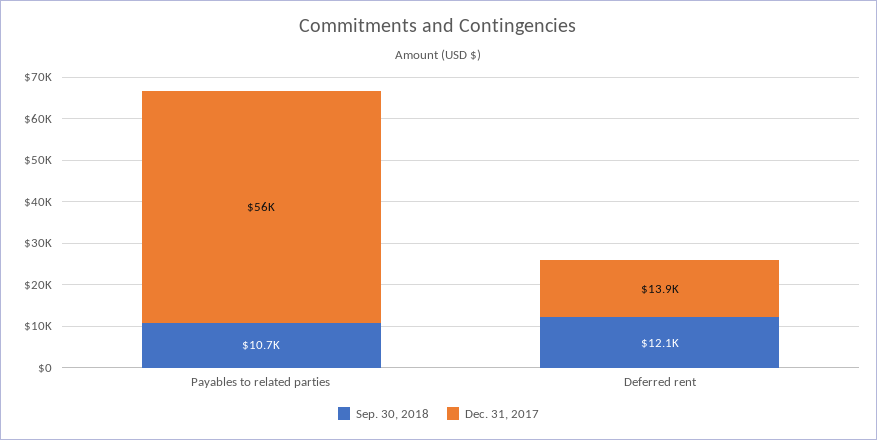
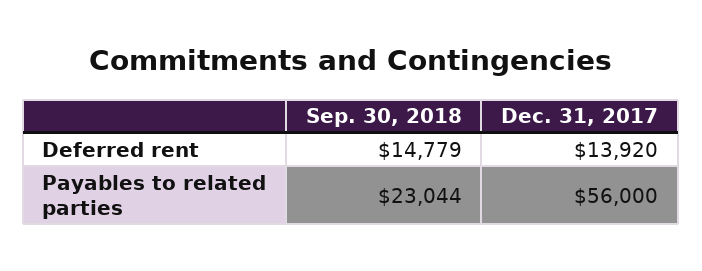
Sep. 30, 2018, Payables to related parties: 10700 -> 23044
Sep. 30, 2018, Deferred rent: 12100 -> 14779

